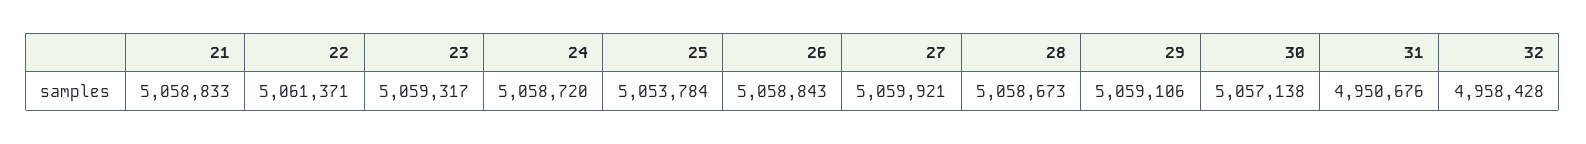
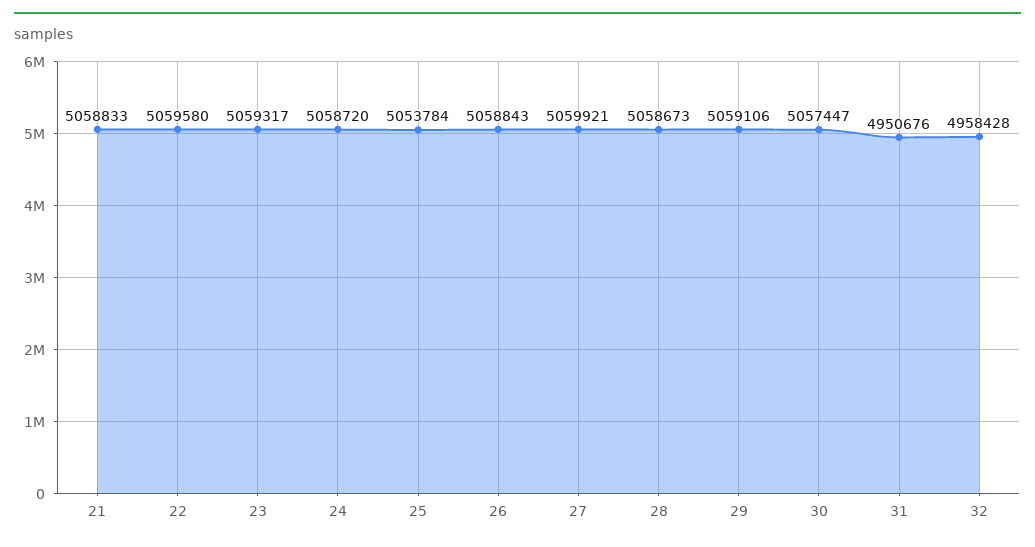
22: 5061371 -> 5059580
30: 5057138 -> 5057447

